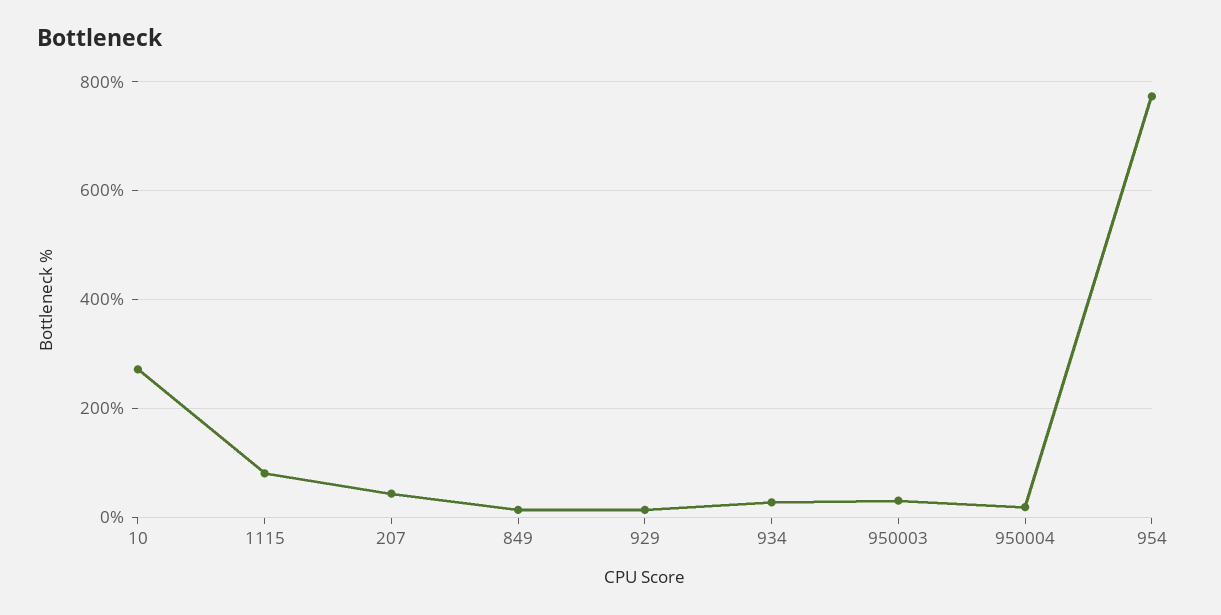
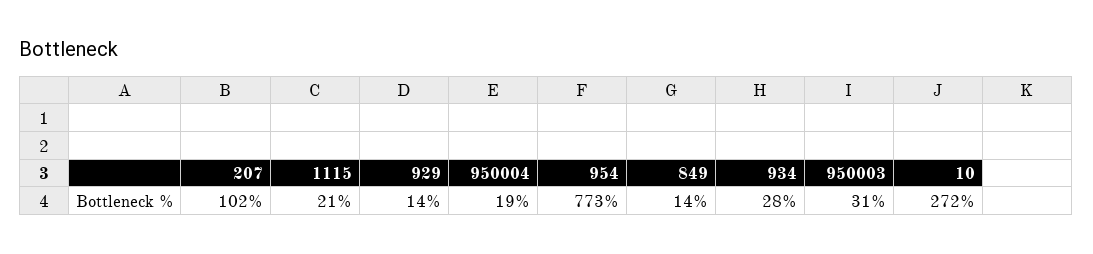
1115: 80 -> 21
207: 40 -> 102

